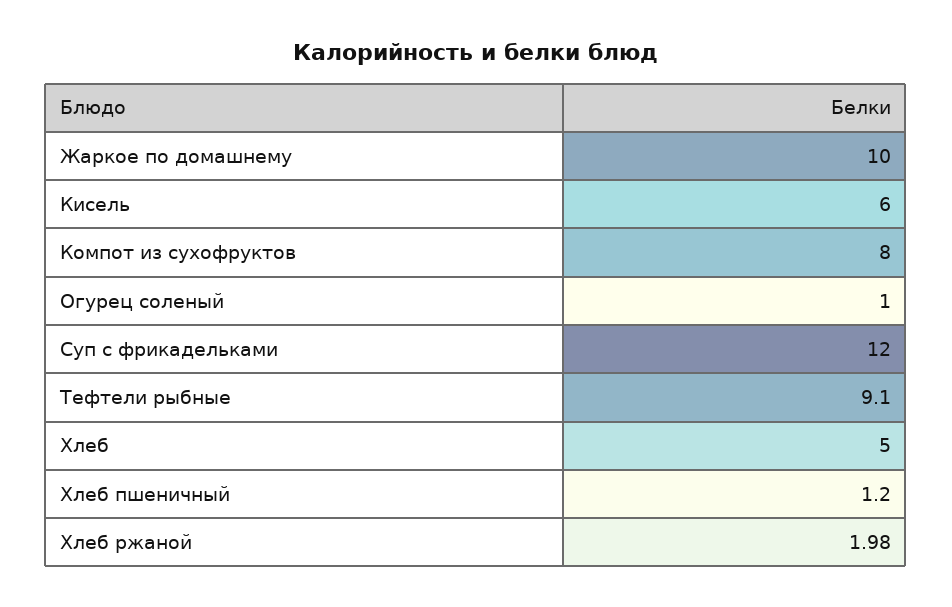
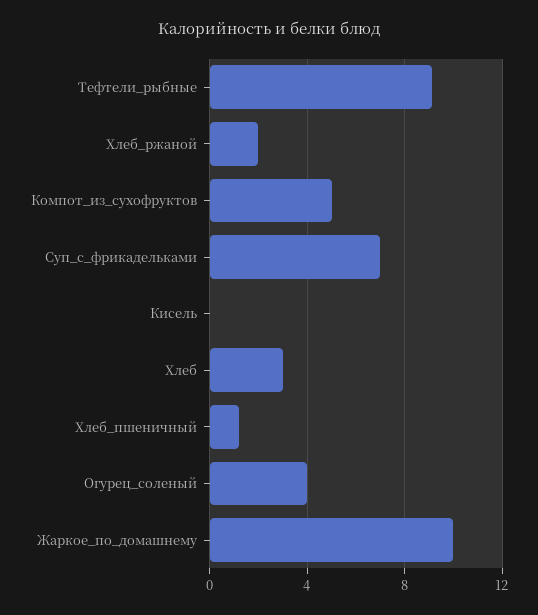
Кисель: 6 -> 0
Компот из сухофруктов: 8 -> 5
Огурец соленый: 1 -> 4
Суп с фрикадельками: 12 -> 7
Хлеб: 5 -> 3

